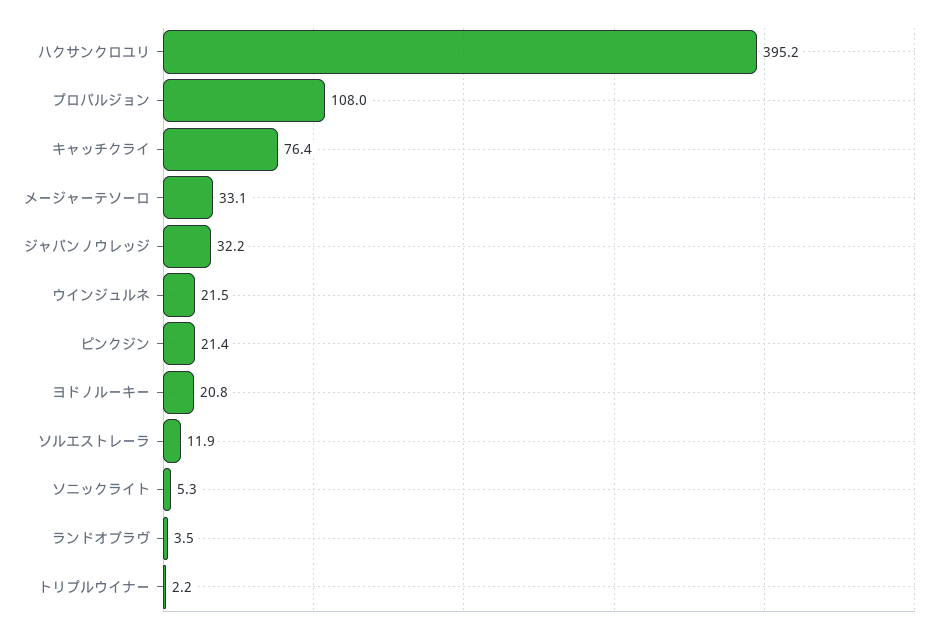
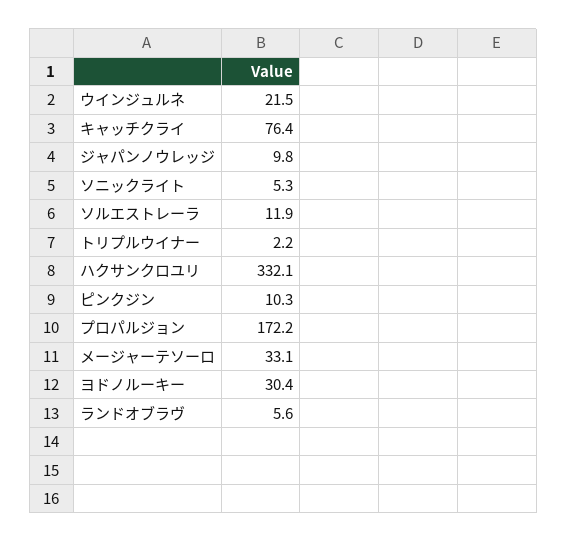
ハクサンクロユリ: 395.2 -> 332.1
プロパルジョン: 108 -> 172.2
ジャパンノウレッジ: 32.2 -> 9.8
ピンクジン: 21.4 -> 10.3
ヨドノルーキー: 20.8 -> 30.4
ランドオブラヴ: 3.5 -> 5.6

